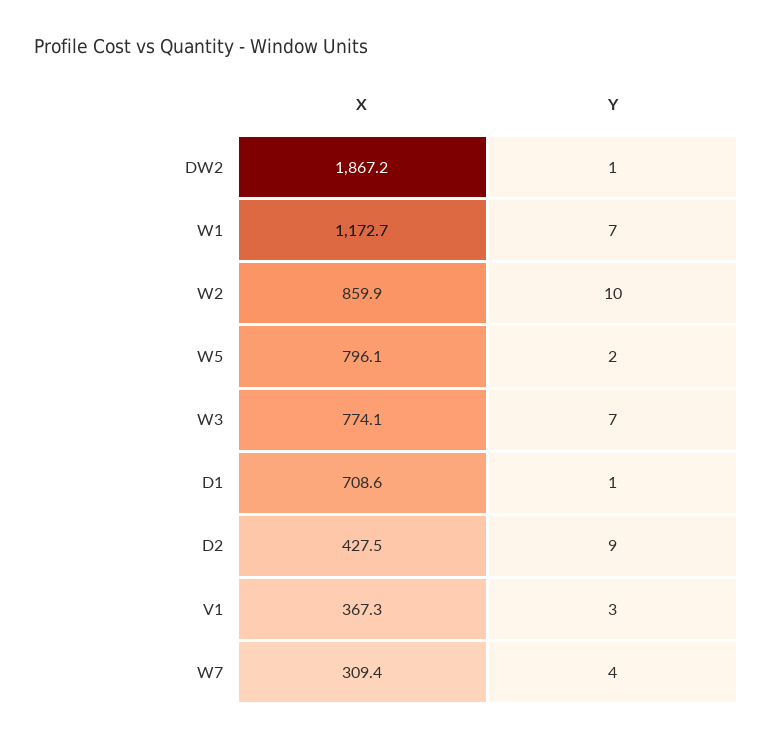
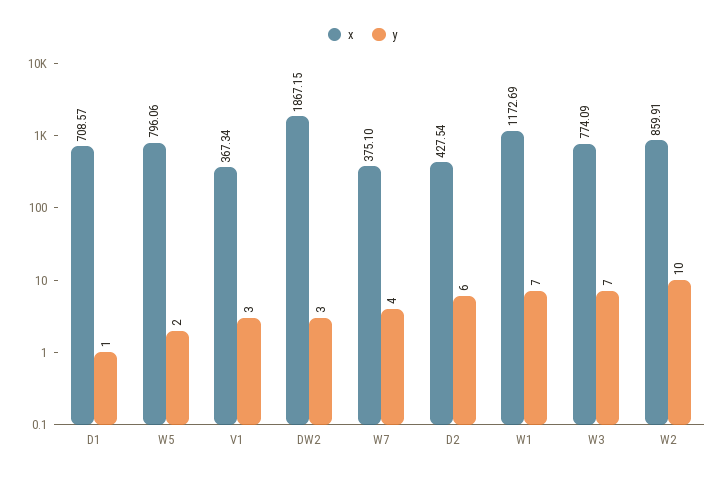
Y, DW2: 1 -> 3
Y, D2: 9 -> 6
X, W7: 309.4 -> 375.1

